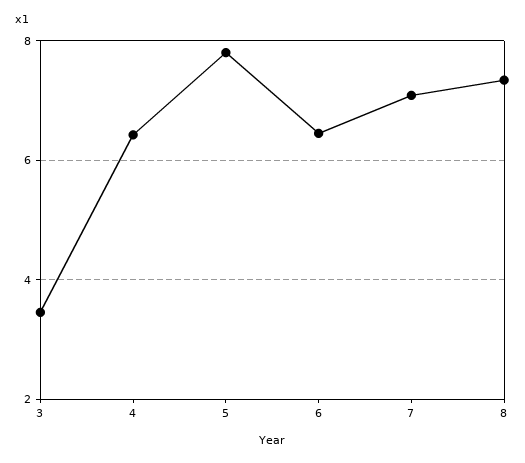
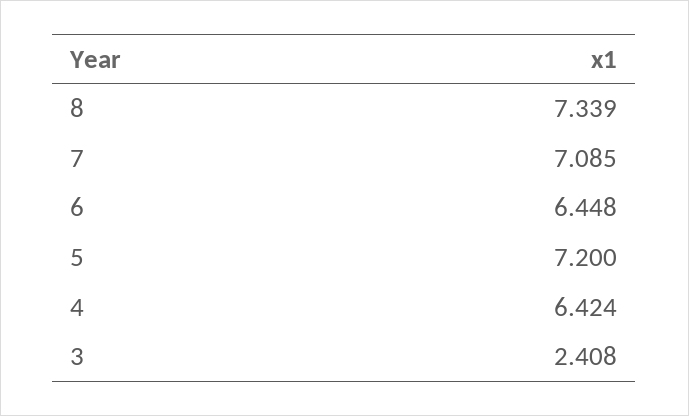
3: 3.4 -> 2.408
5: 7.8 -> 7.2

